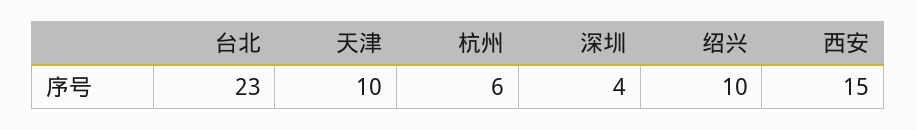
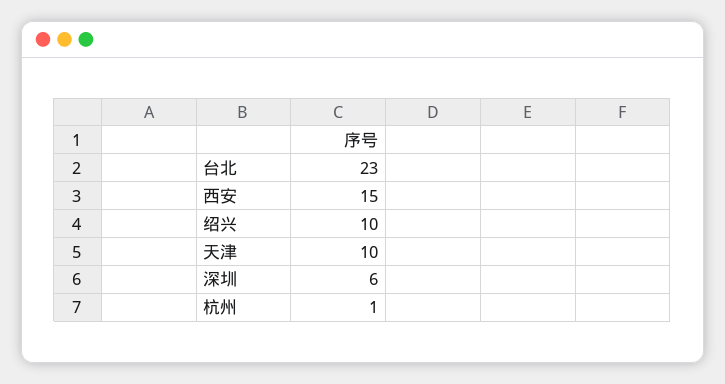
杭州: 6 -> 1
深圳: 4 -> 6

